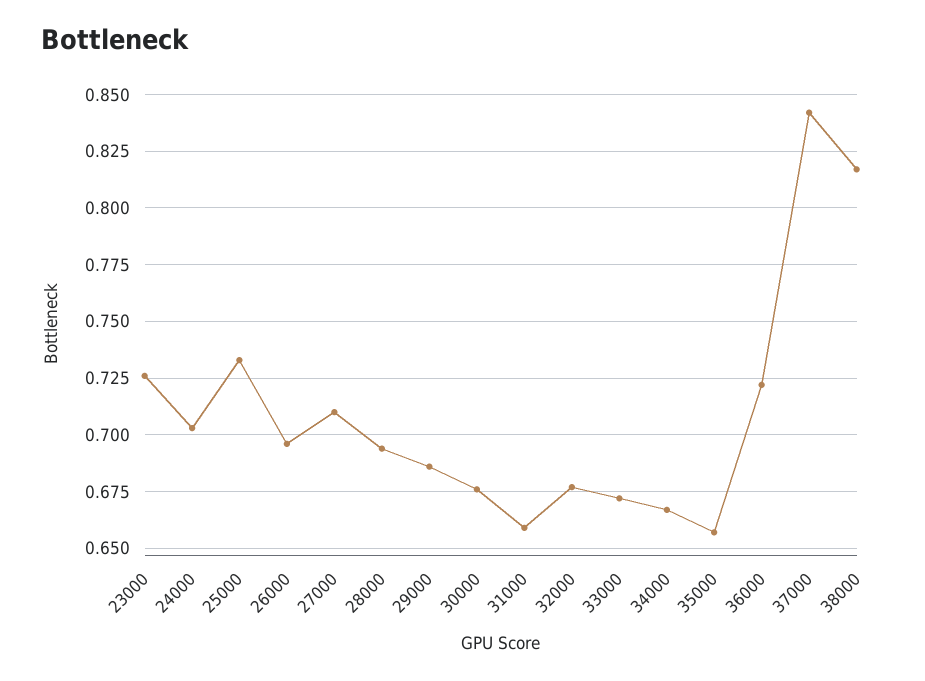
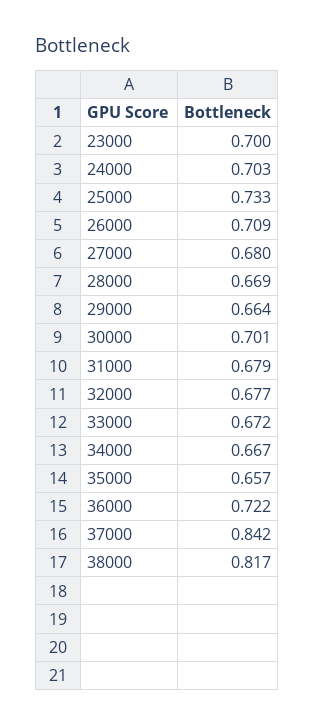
23000: 0.725 -> 0.7
26000: 0.695 -> 0.709
27000: 0.71 -> 0.68
28000: 0.695 -> 0.669
29000: 0.685 -> 0.664
30000: 0.675 -> 0.701
31000: 0.66 -> 0.679

